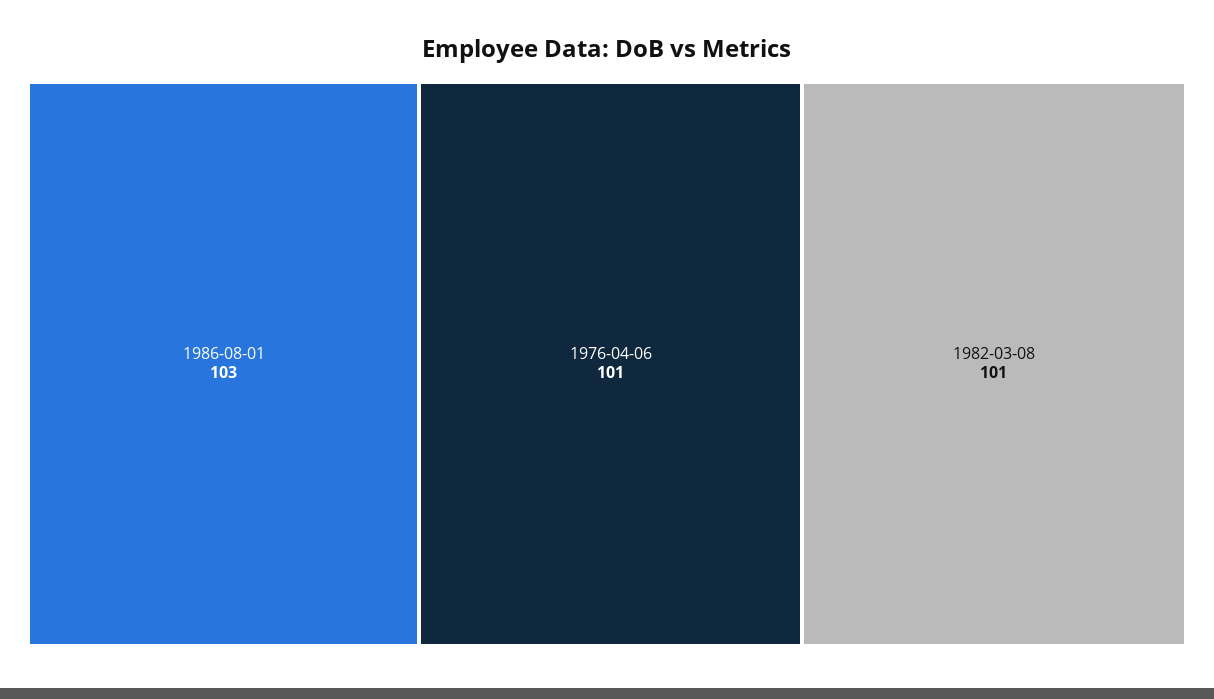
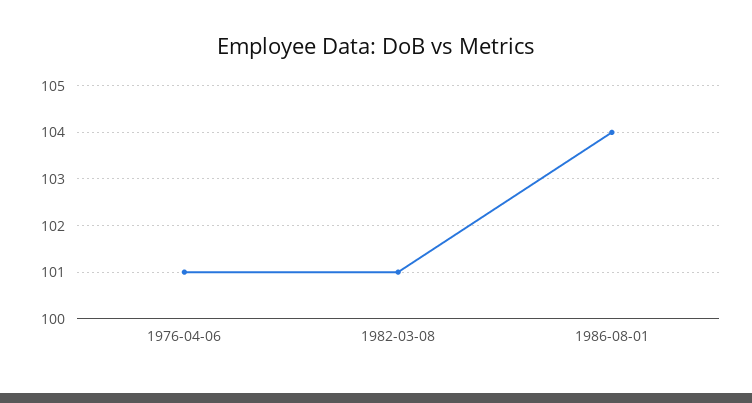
1986-08-01: 103 -> 104

